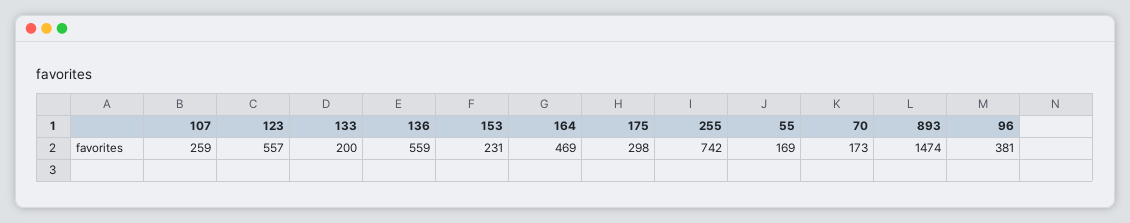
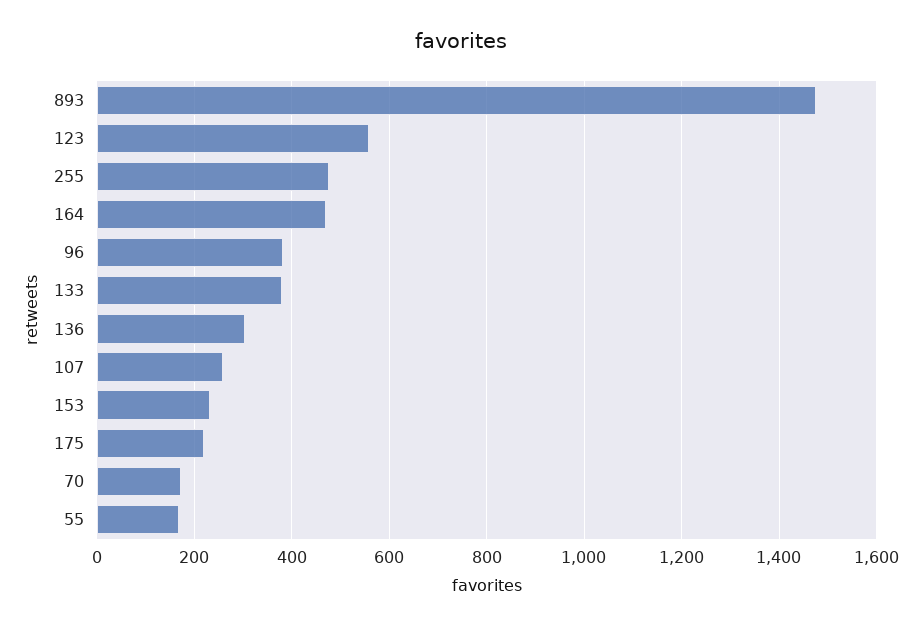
133: 200 -> 380
136: 559 -> 300
175: 298 -> 220
255: 742 -> 480

